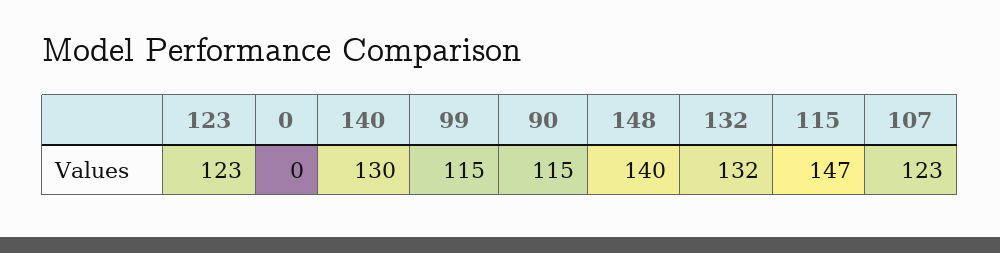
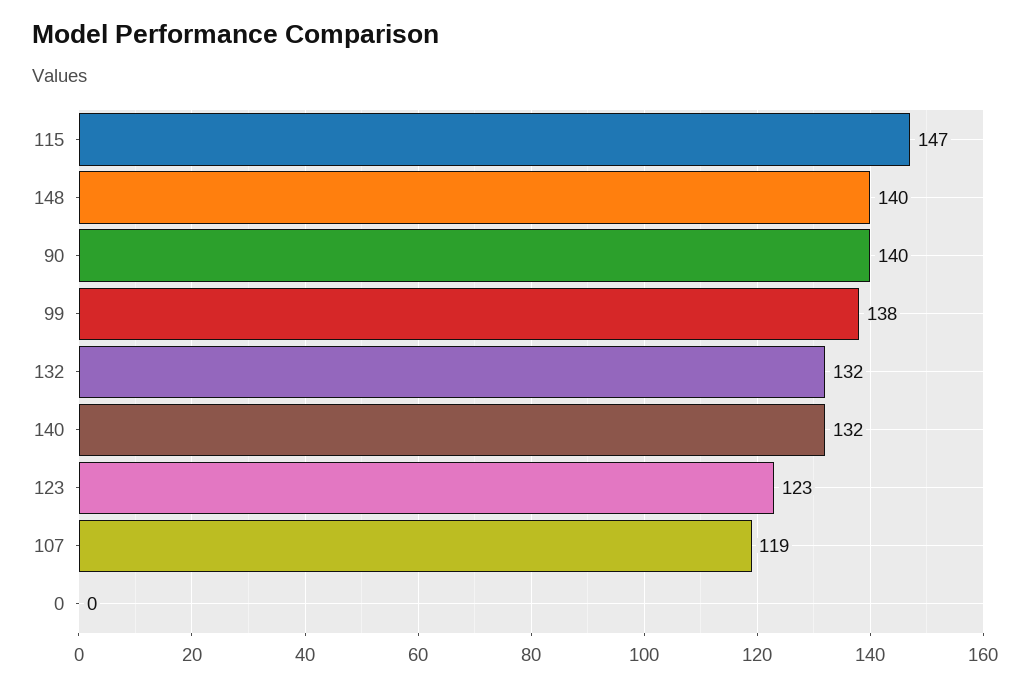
140: 130 -> 132
99: 115 -> 138
90: 115 -> 140
107: 123 -> 119

